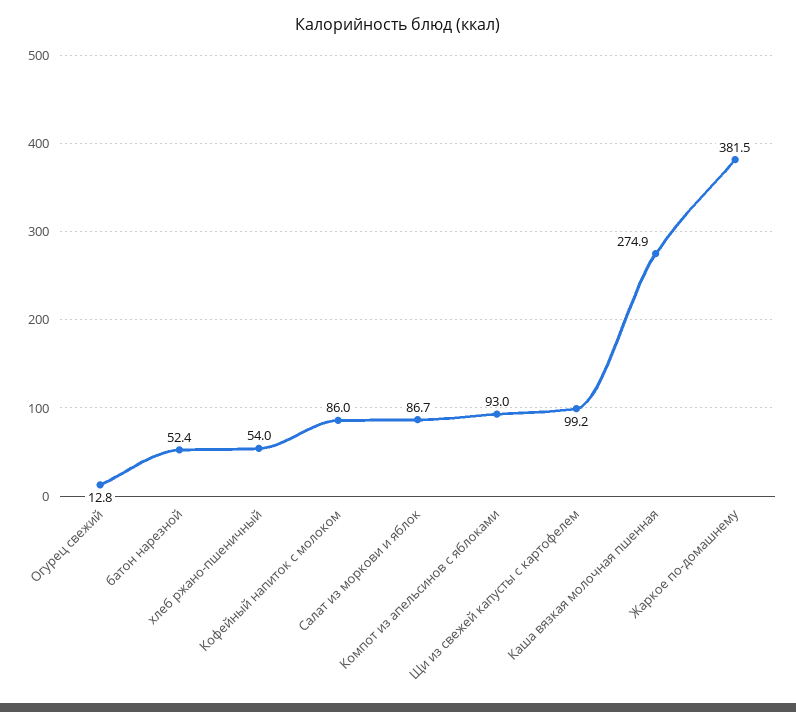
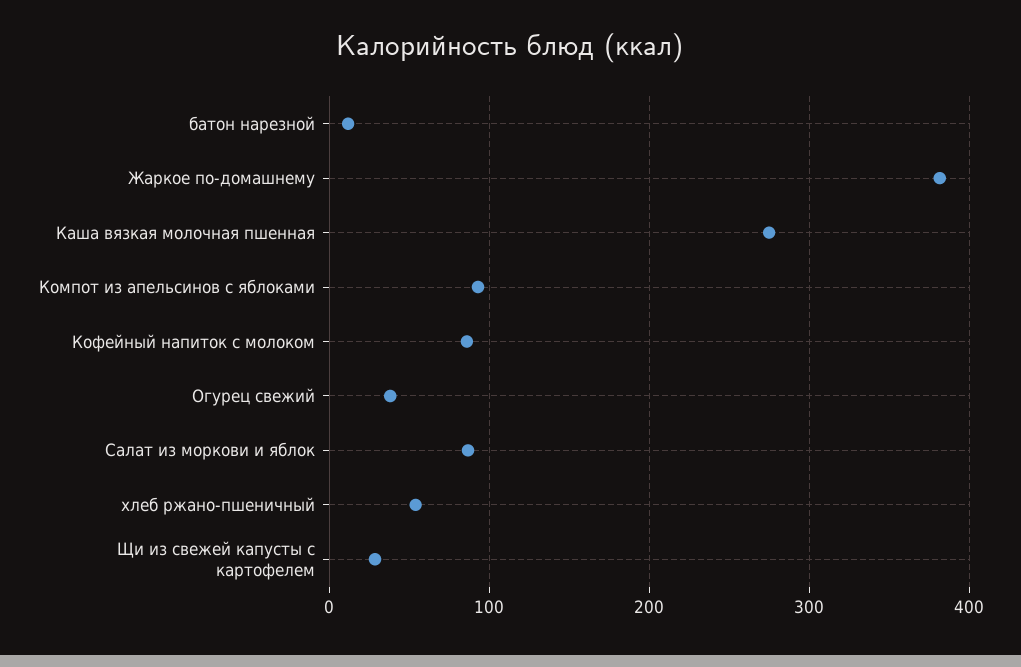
Огурец свежий: 12.8 -> 40
батон нарезной: 52.4 -> 10
Щи из свежей капусты с картофелем: 99.2 -> 30

